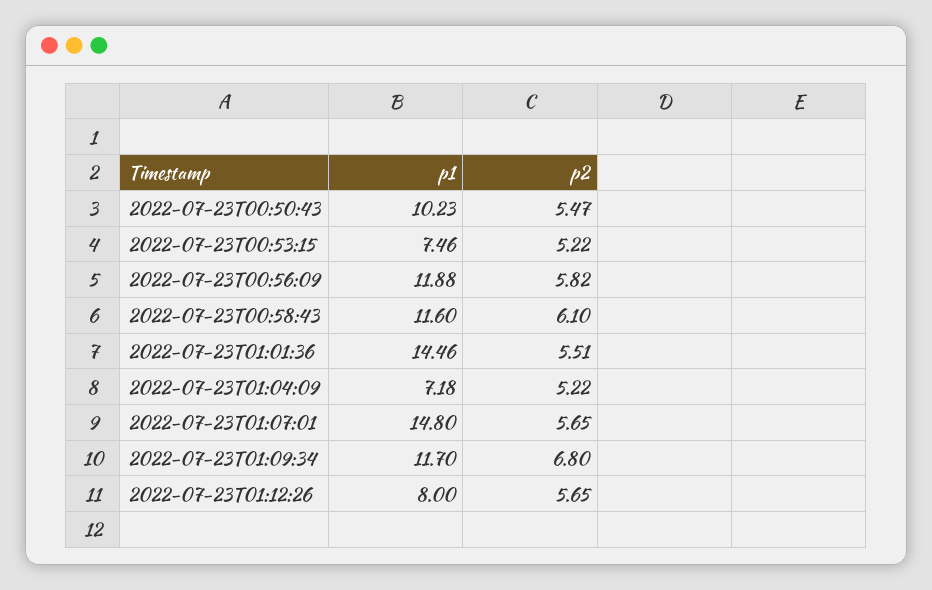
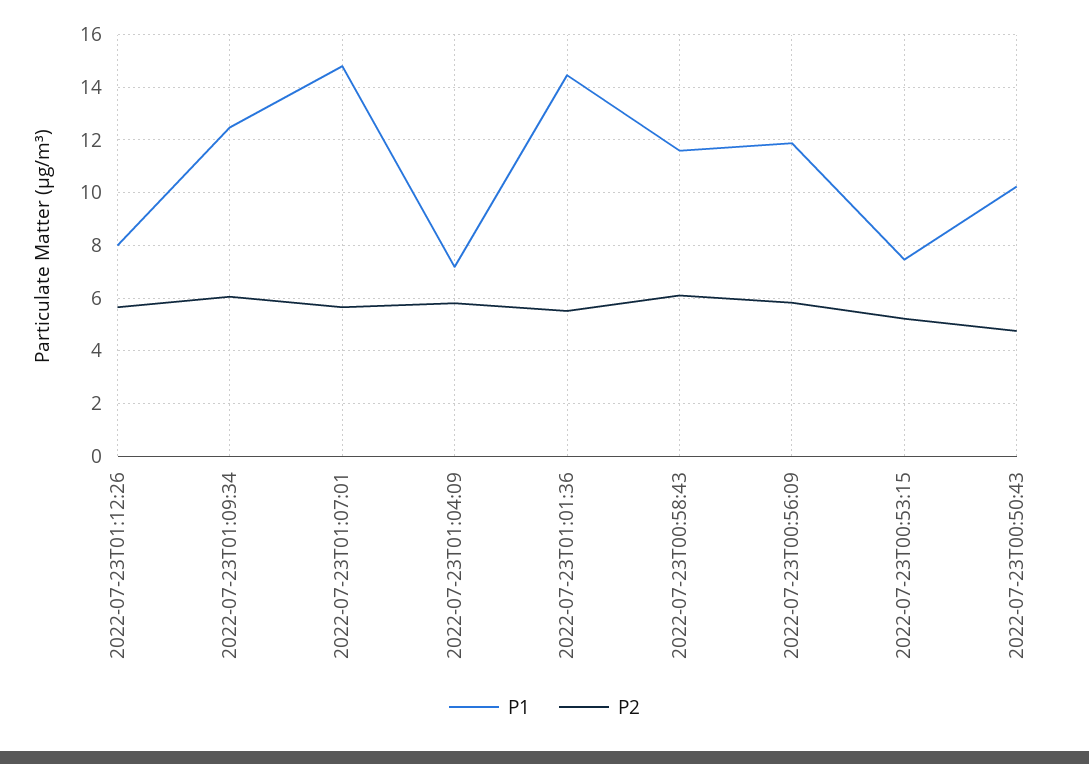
p2, 2022-07-23T00:50:43: 5.47 -> 4.75
p2, 2022-07-23T01:04:09: 5.22 -> 5.75
p1, 2022-07-23T01:09:34: 11.7 -> 12.5
p2, 2022-07-23T01:09:34: 6.8 -> 6

